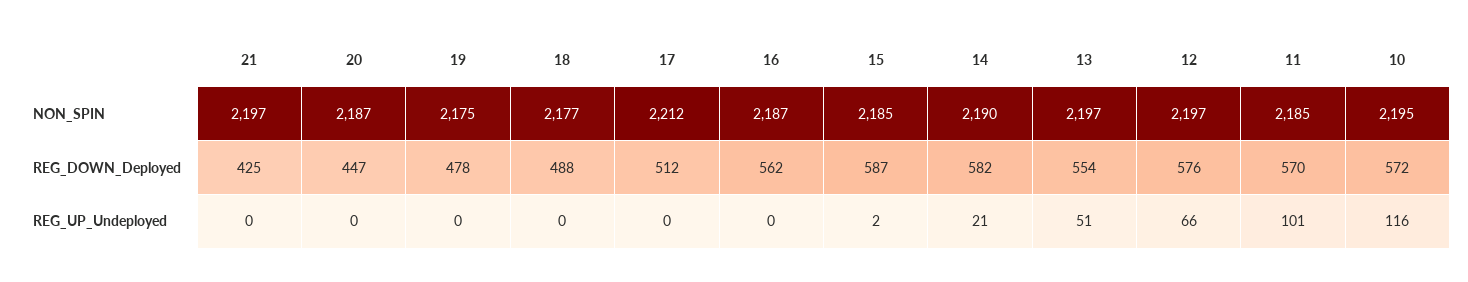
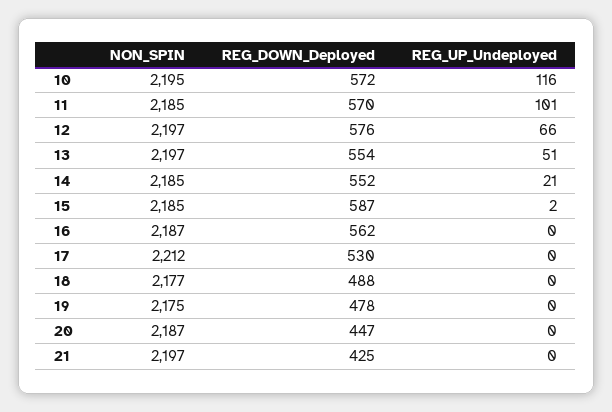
14, NON_SPIN: 2190 -> 2185
17, REG_DOWN_Deployed: 512 -> 530
14, REG_DOWN_Deployed: 582 -> 552

